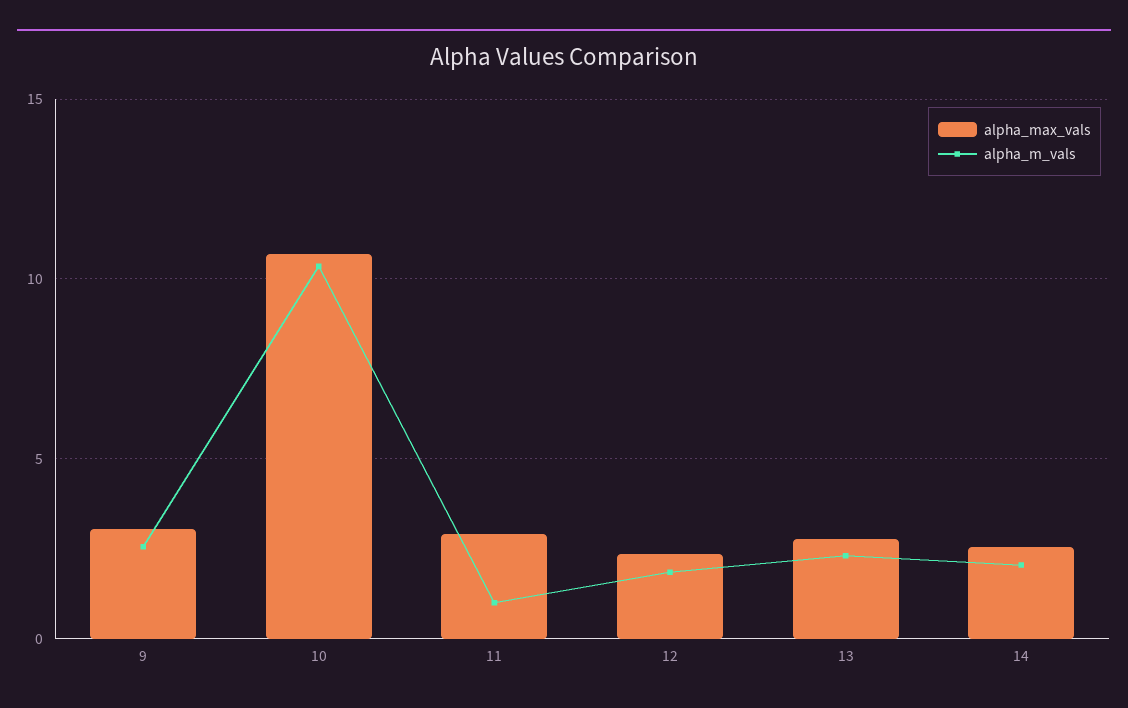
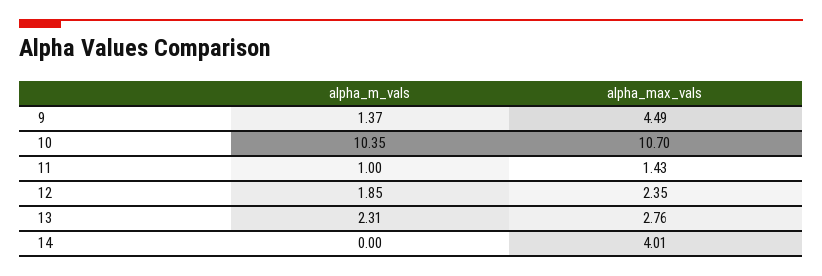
alpha_max_vals, 9: 3 -> 4.49
alpha_m_vals, 9: 2.5 -> 1.37
alpha_max_vals, 11: 3 -> 1.43
alpha_max_vals, 14: 2.5 -> 4.01
alpha_m_vals, 14: 2 -> 0

